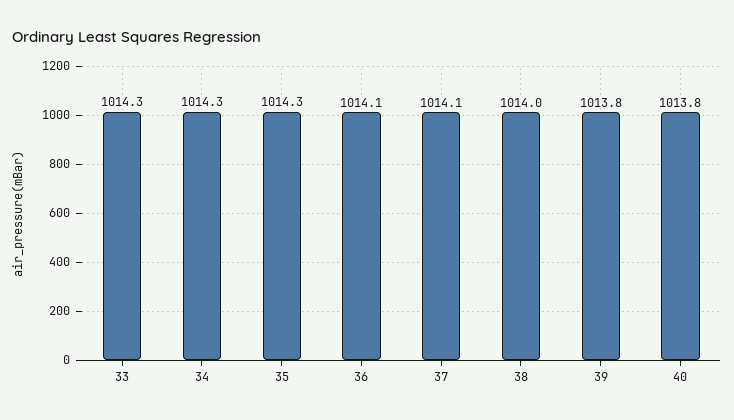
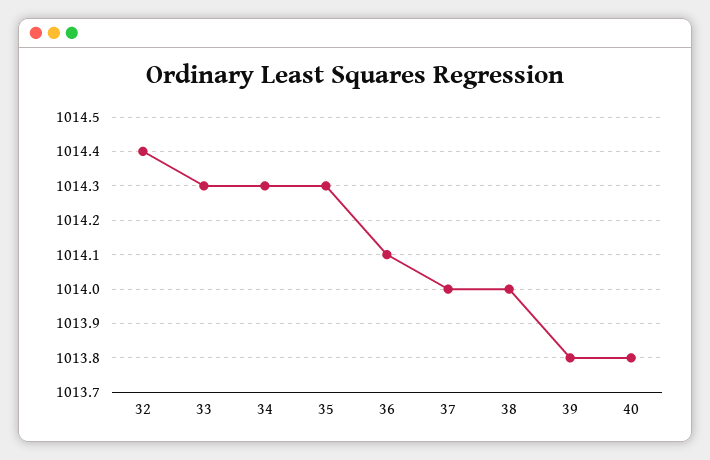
37: 1014.1 -> 1014
32: none -> 1014.4

